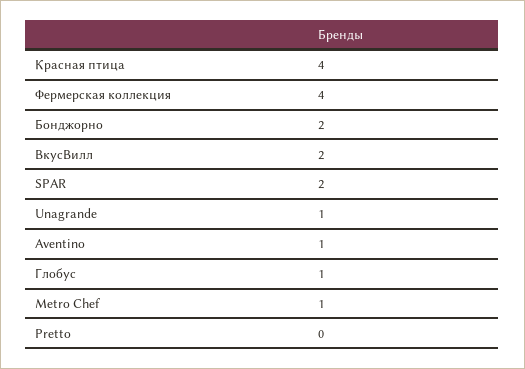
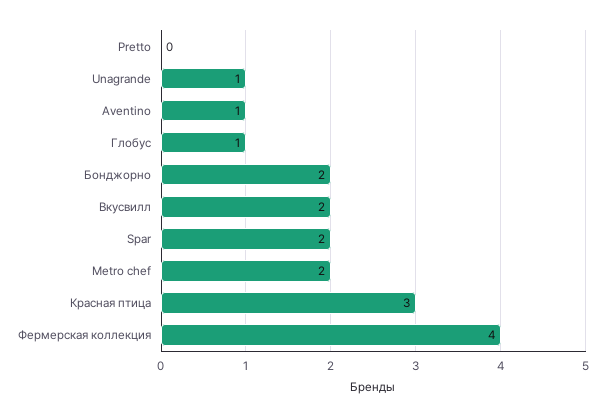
Красная птица: 4 -> 3
Metro Chef: 1 -> 2

